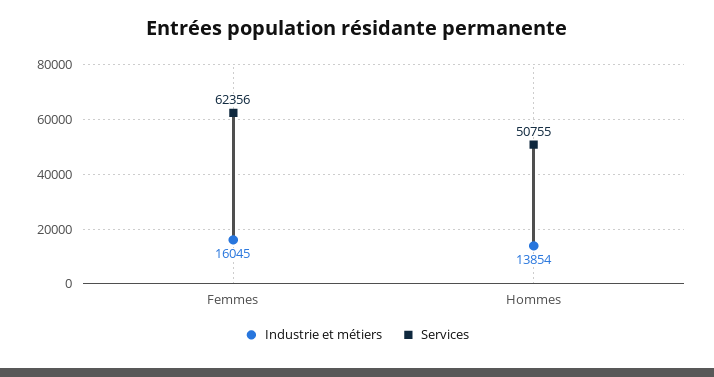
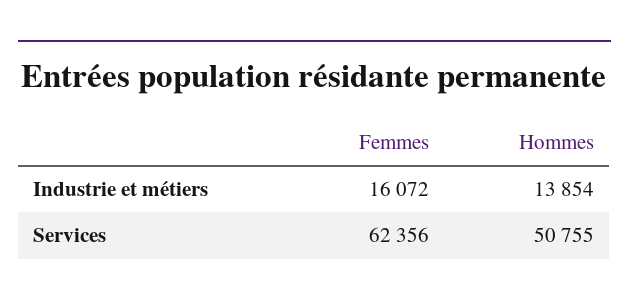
Industrie et métiers, Femmes: 16045 -> 16072

